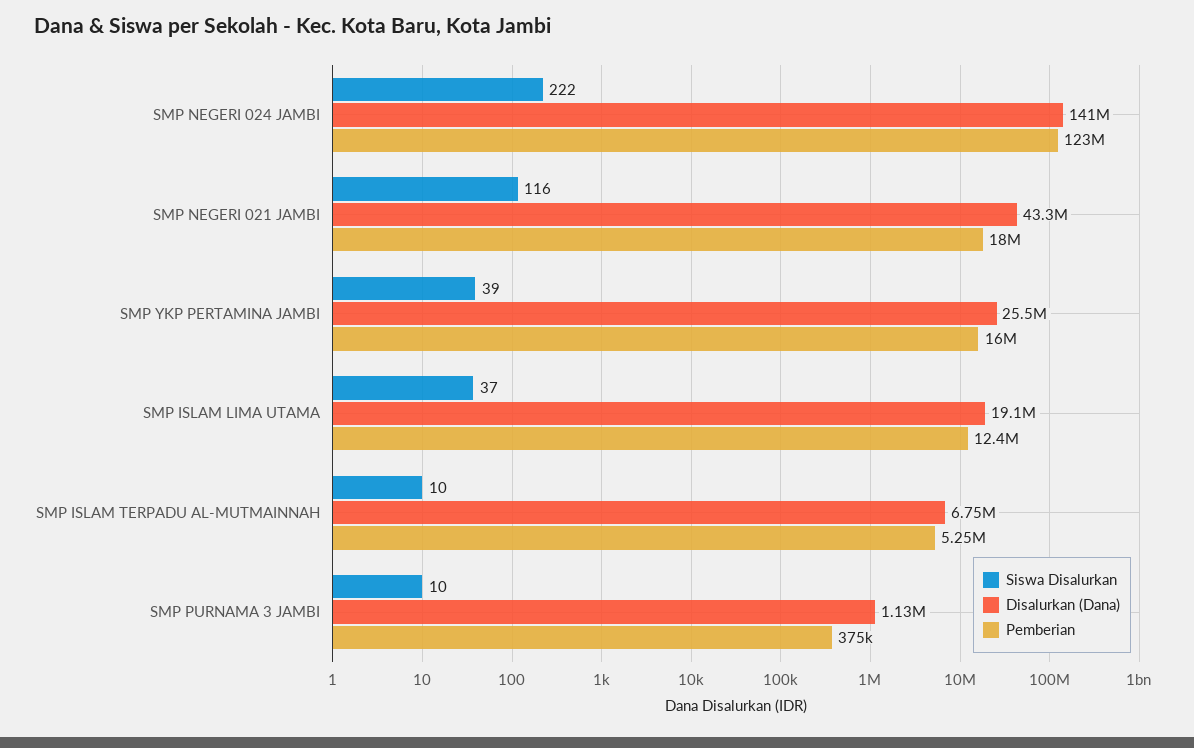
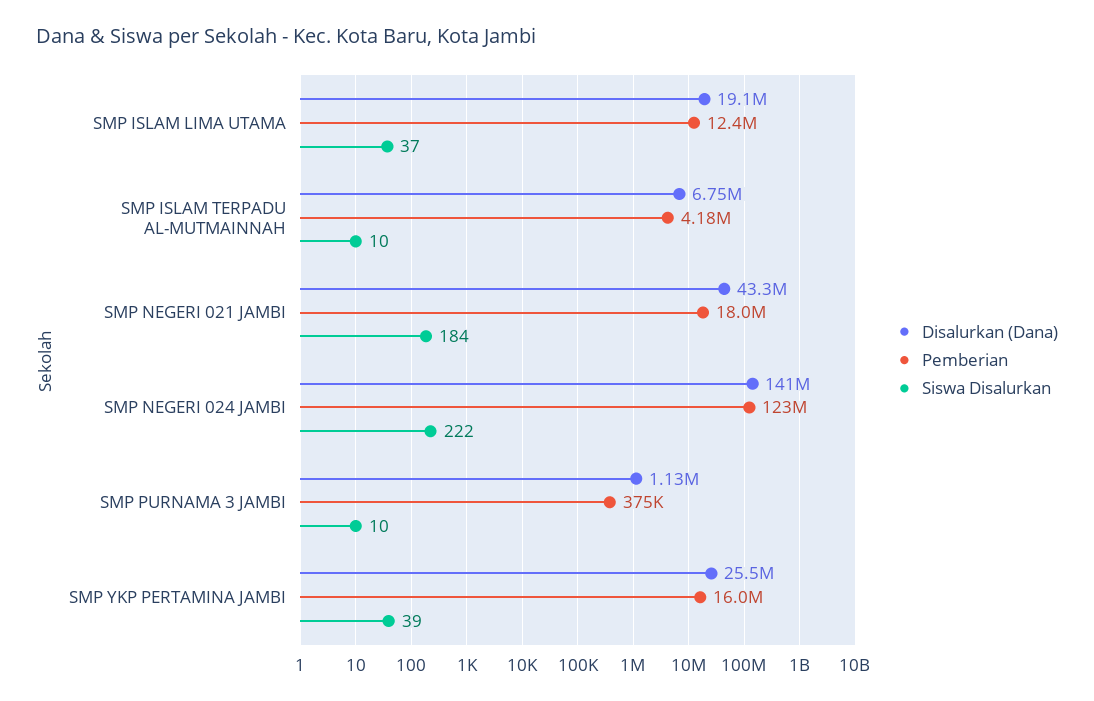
Siswa Disalurkan, SMP NEGERI 021 JAMBI: 116 -> 184
Pemberian, SMP ISLAM TERPADU AL-MUTMAINNAH: 5250000 -> 4180000

